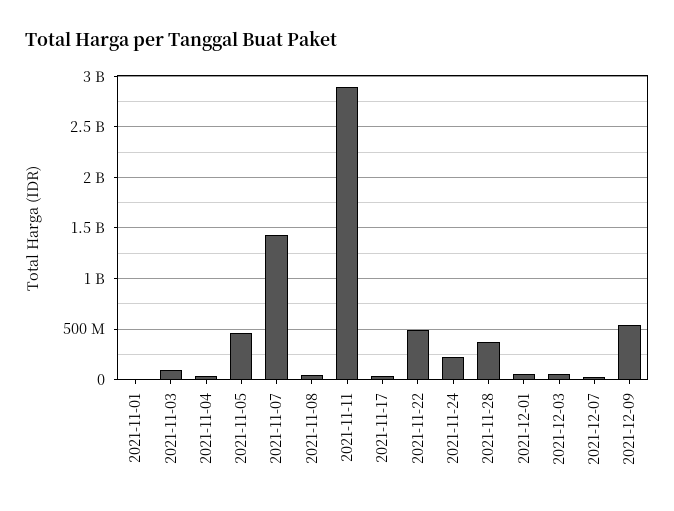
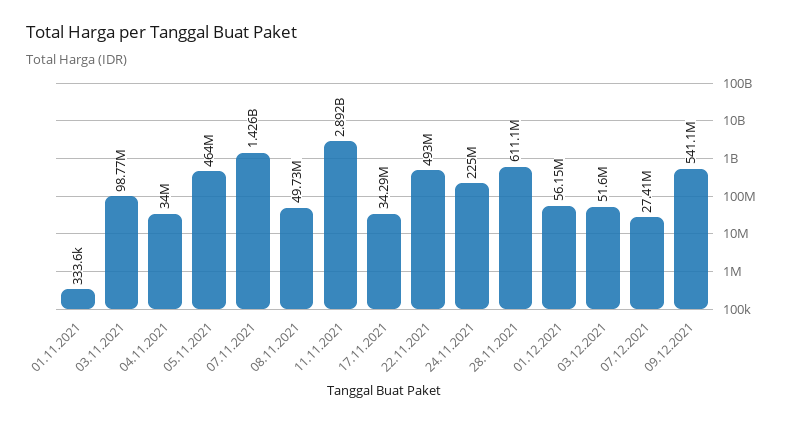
2021-11-28: 400000000 -> 611100000

